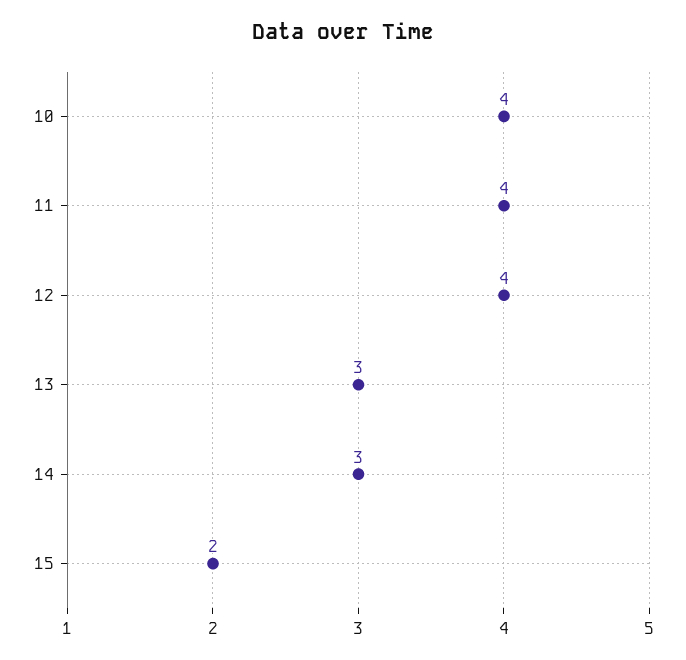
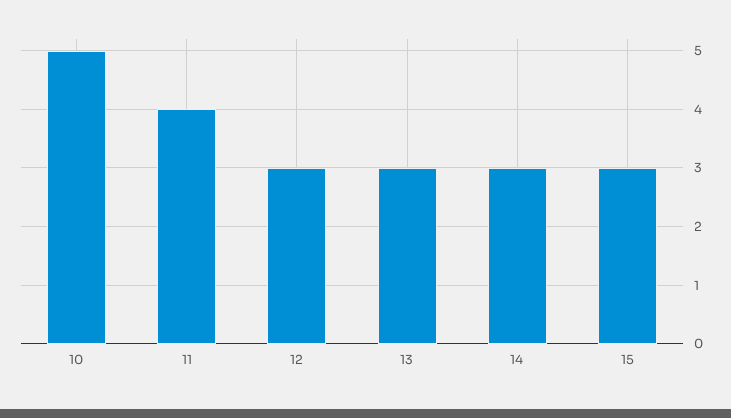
10: 4 -> 5
12: 4 -> 3
15: 2 -> 3

